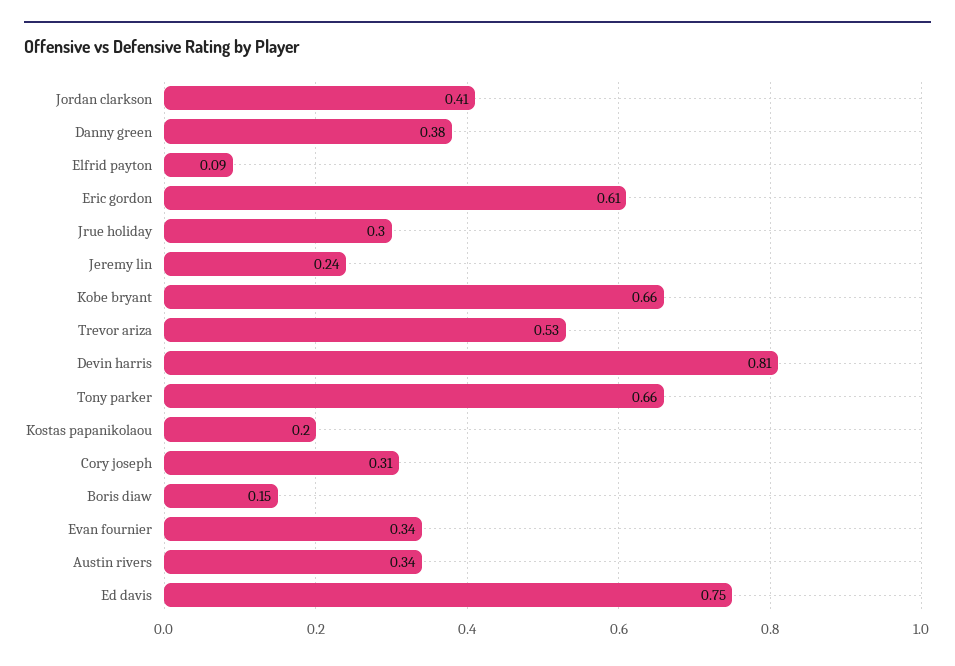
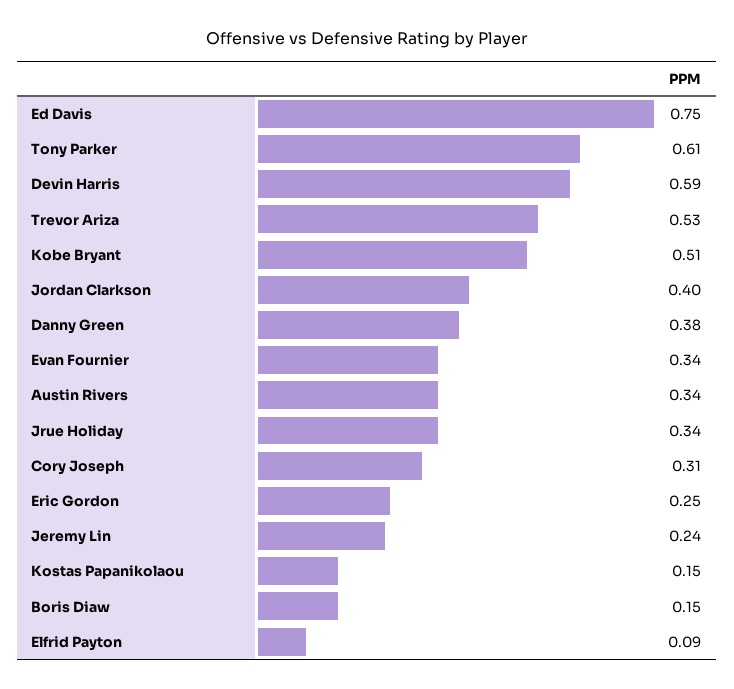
Jordan clarkson: 0.41 -> 0.4
Eric gordon: 0.61 -> 0.25
Jrue holiday: 0.3 -> 0.34
Kobe bryant: 0.66 -> 0.51
Devin harris: 0.81 -> 0.59
Tony parker: 0.66 -> 0.61
Kostas papanikolaou: 0.2 -> 0.15

